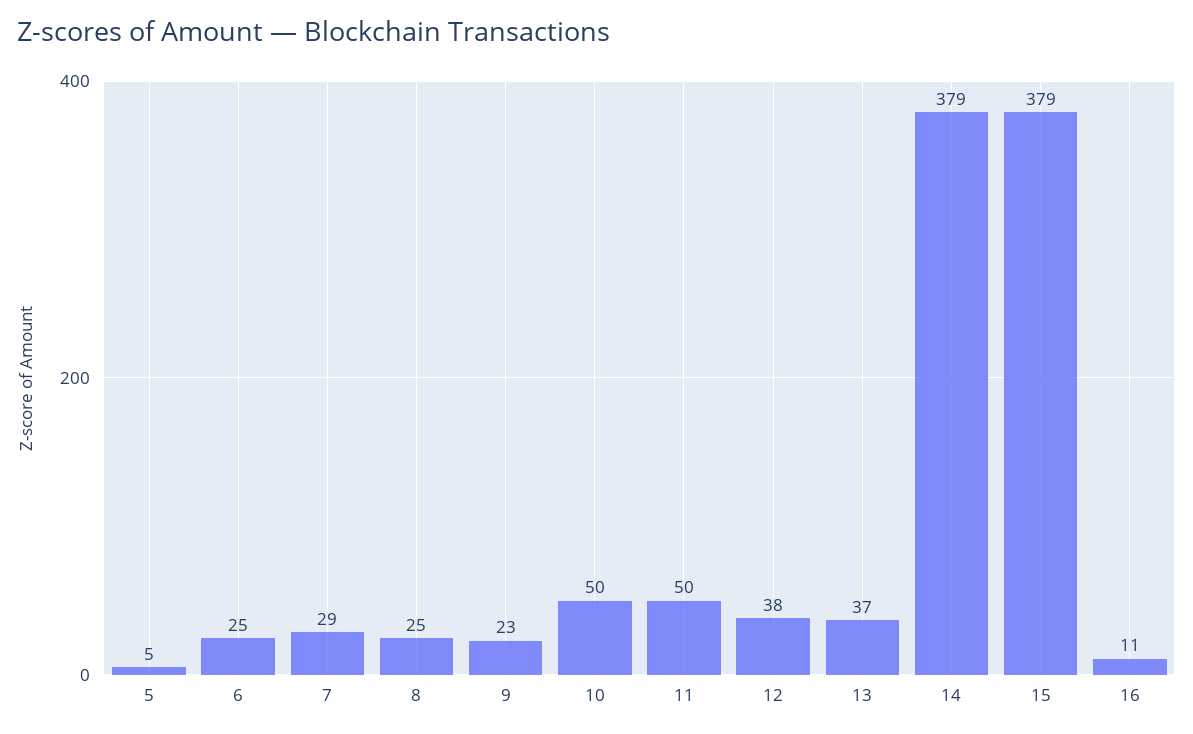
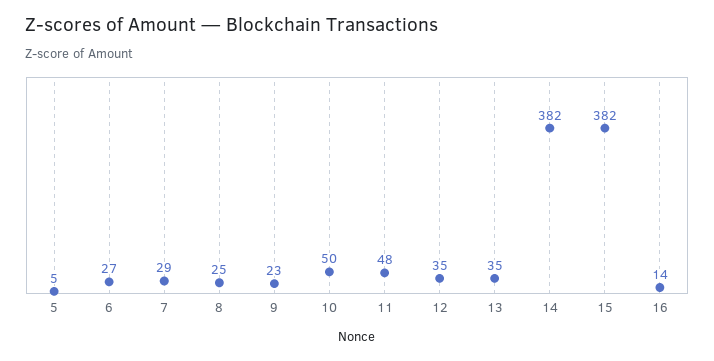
6: 25 -> 27
11: 50 -> 48
12: 38 -> 35
13: 37 -> 35
14: 379 -> 382
15: 379 -> 382
16: 11 -> 14

